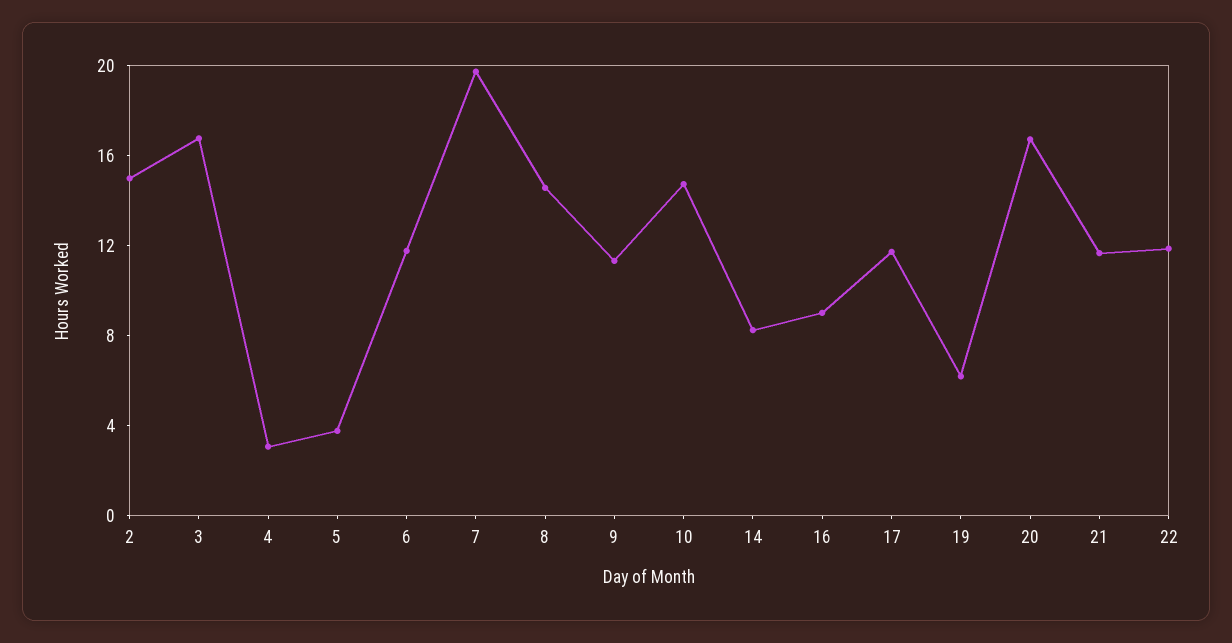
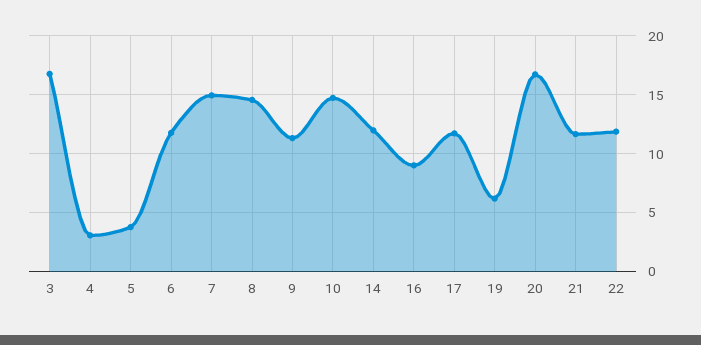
2: 15 -> none
7: 20 -> 15
14: 8 -> 12

